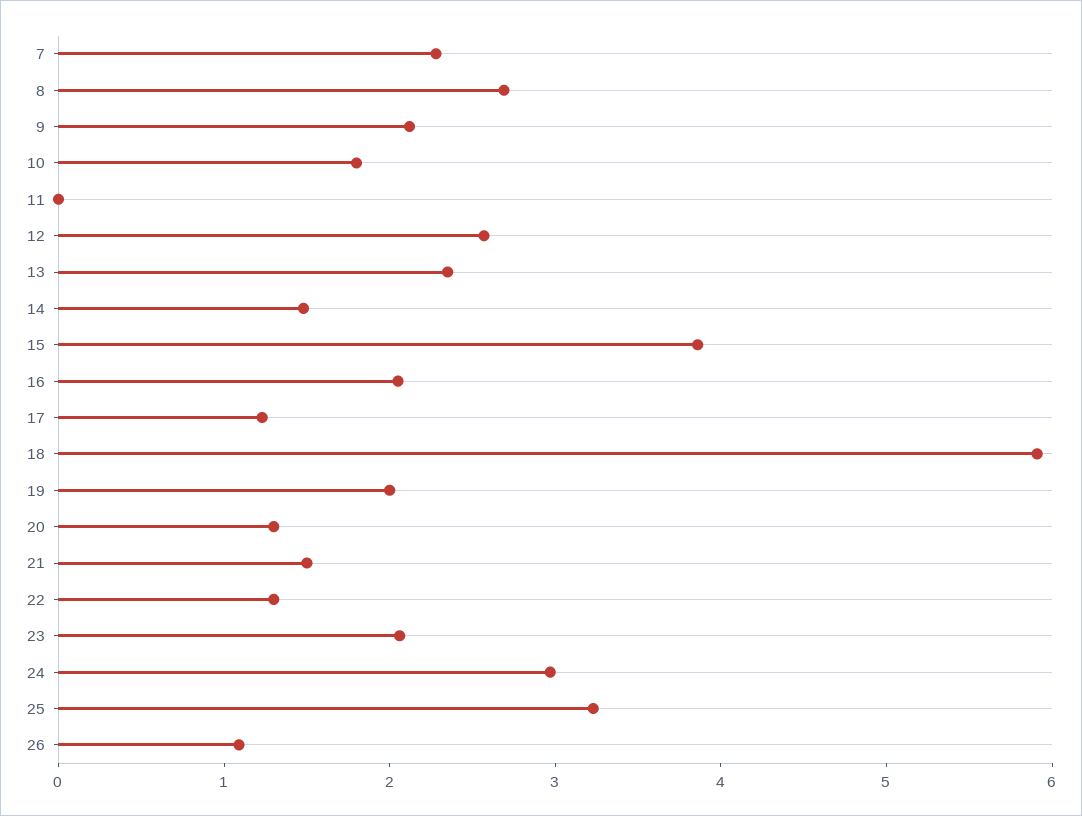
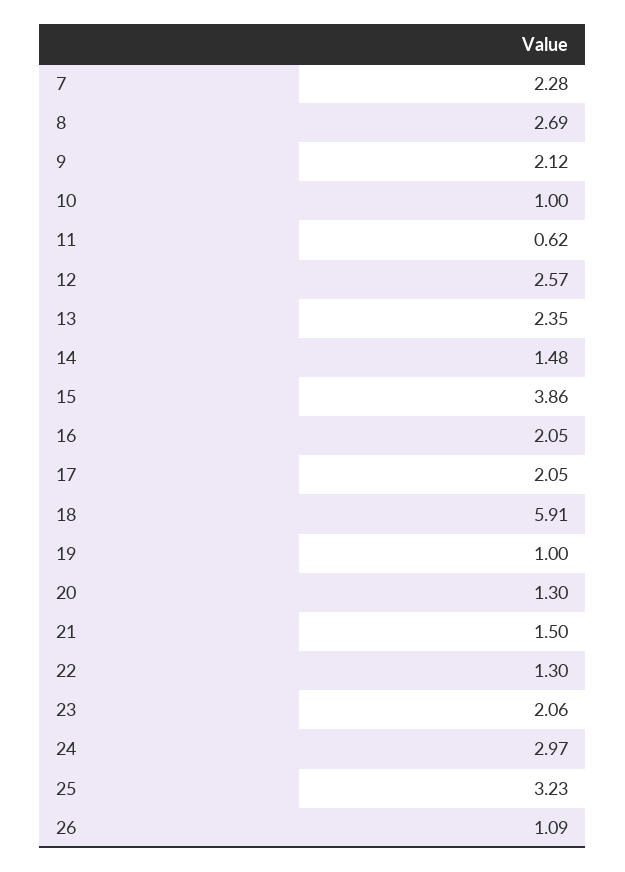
10: 1.8 -> 1
11: 0 -> 0.62
17: 1.2 -> 2.05
19: 2 -> 1

